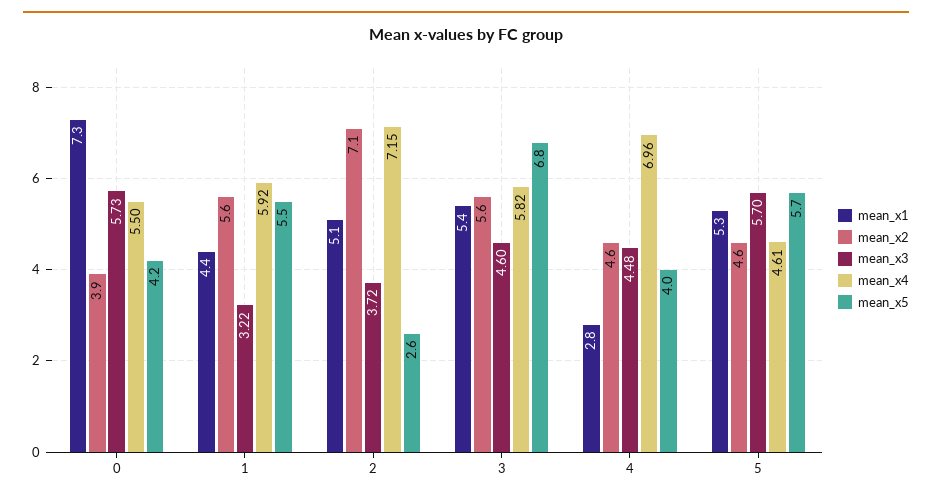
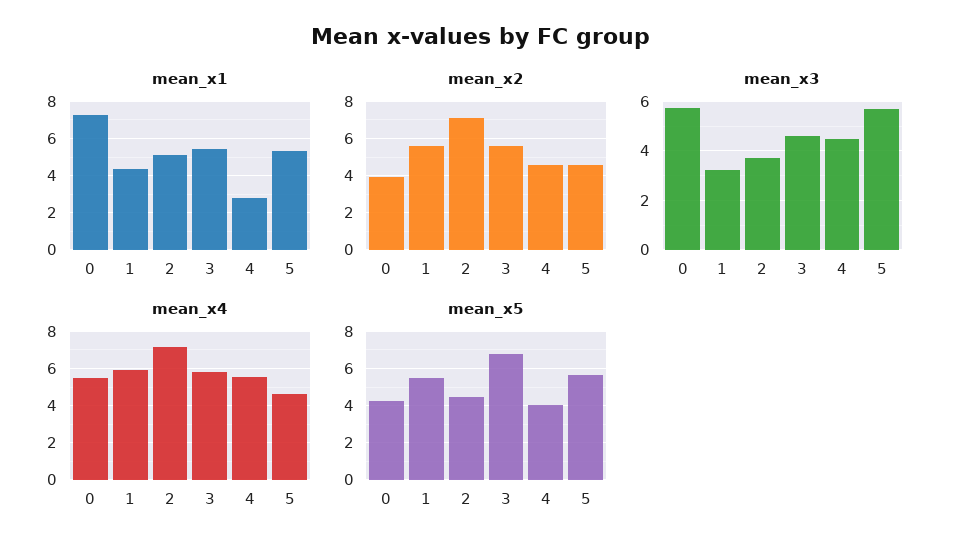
mean_x5, 2: 2.6 -> 4.5
mean_x4, 4: 6.96 -> 5.5

